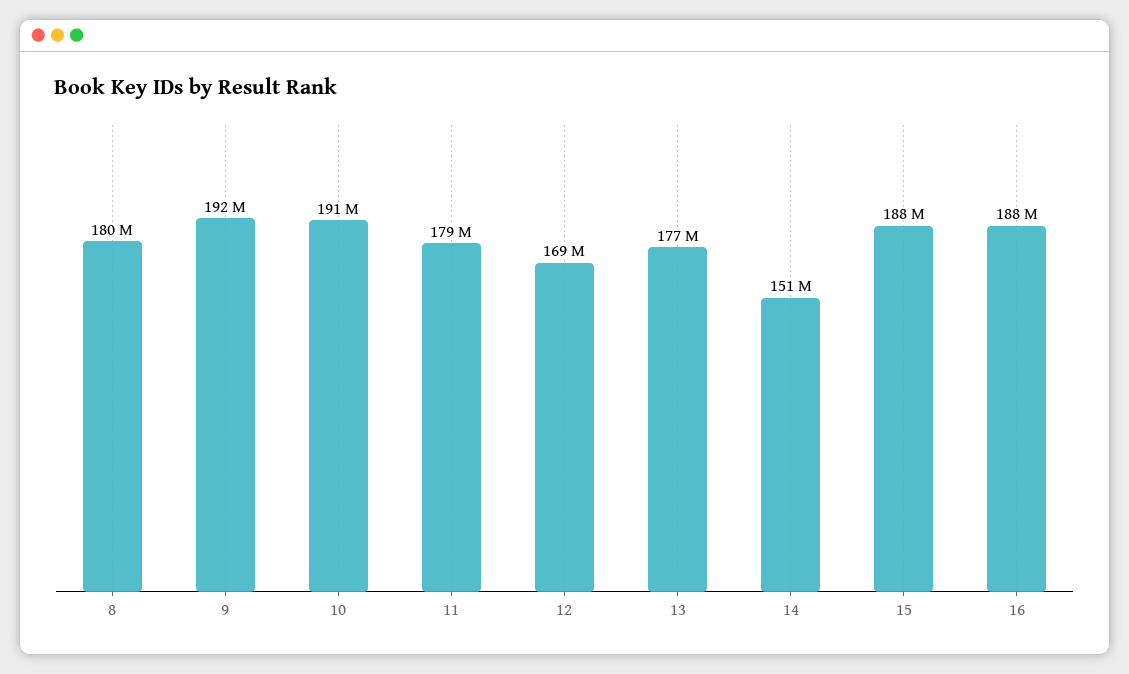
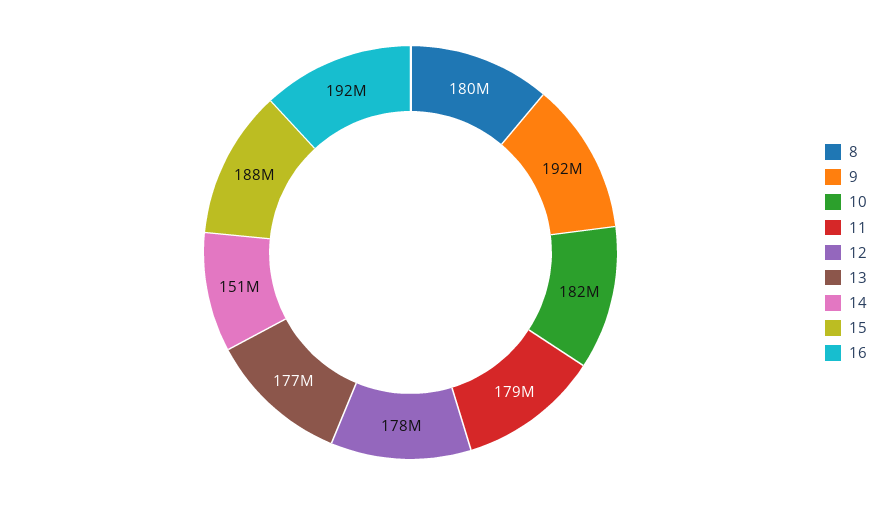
10: 191000000 -> 182000000
12: 169000000 -> 178000000
16: 188000000 -> 192000000

